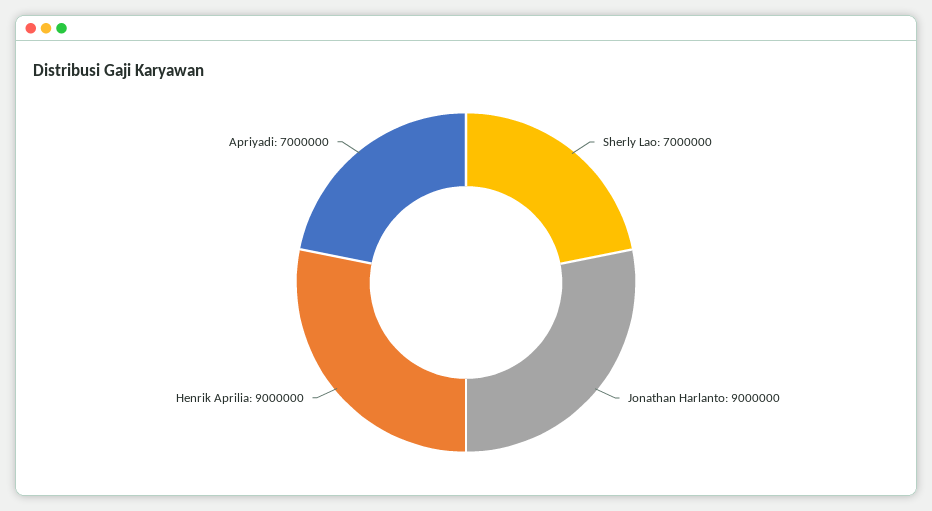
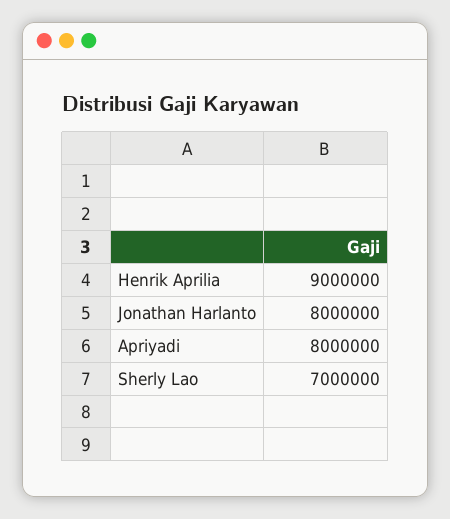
Jonathan Harlanto: 9000000 -> 8000000
Apriyadi: 7000000 -> 8000000

